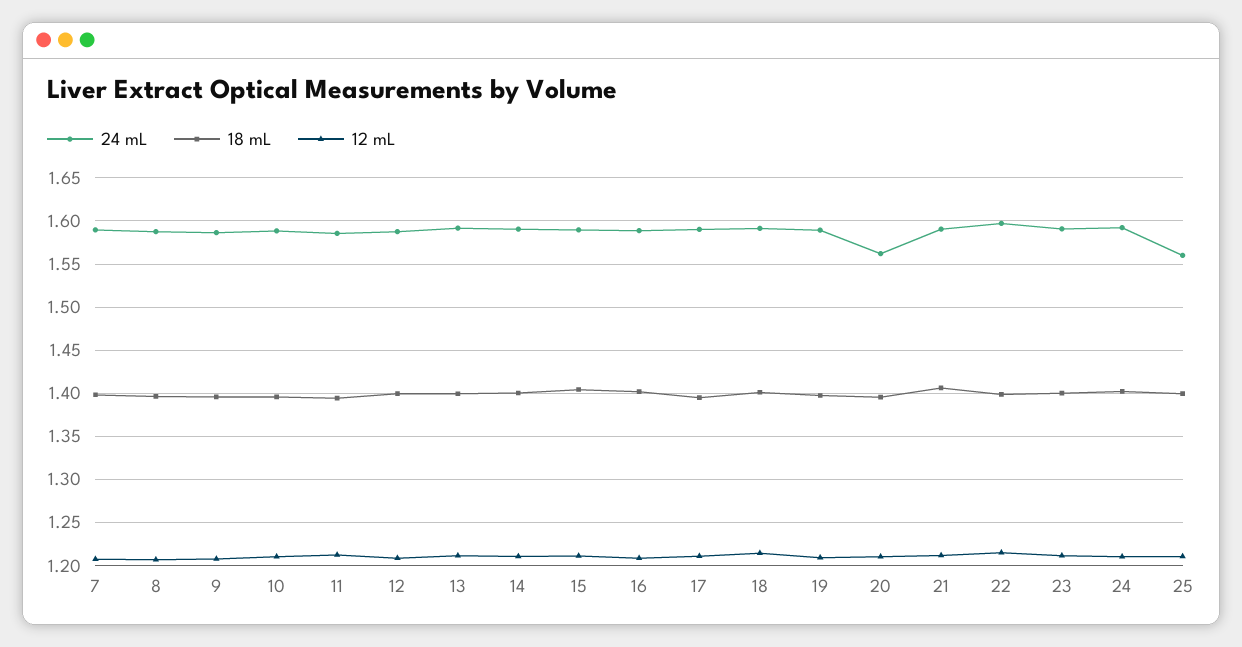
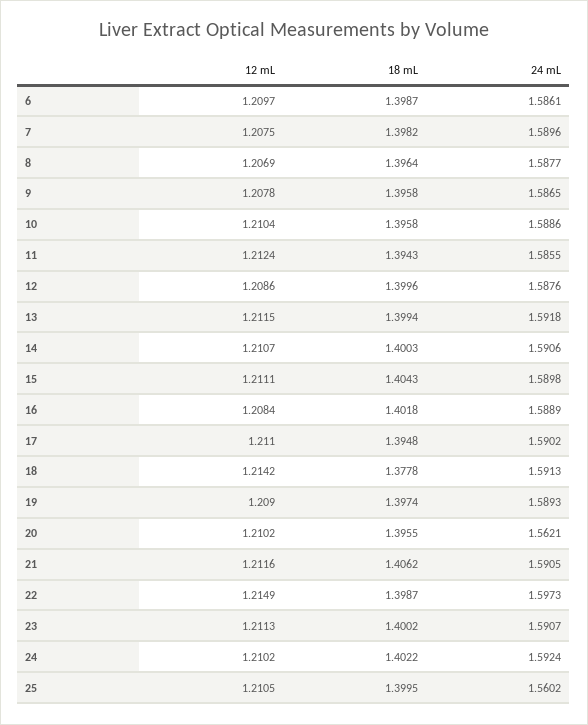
18 mL, 18: 1.4 -> 1.3778
12 mL, 6: none -> 1.2097
18 mL, 6: none -> 1.3987
24 mL, 6: none -> 1.5861

